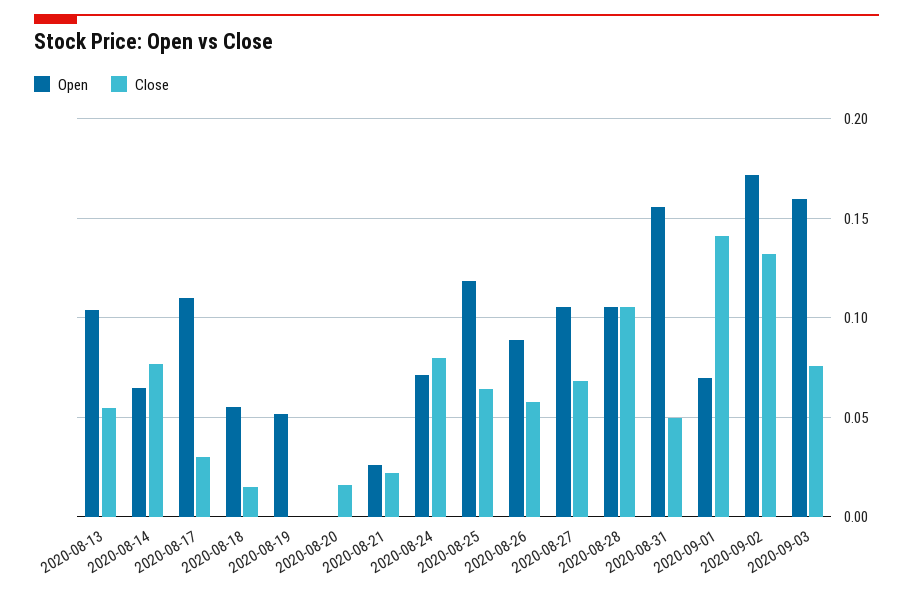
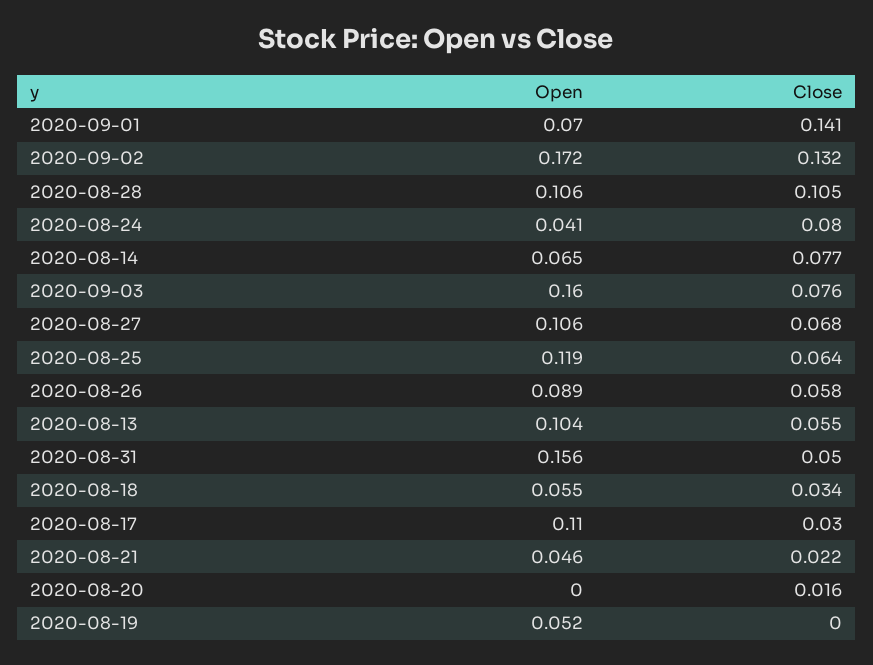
Close, 2020-08-18: 0.015 -> 0.034
Open, 2020-08-21: 0.025 -> 0.046
Open, 2020-08-24: 0.07 -> 0.041

